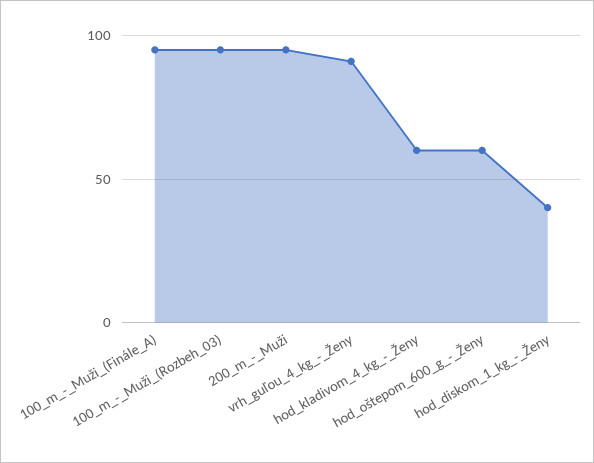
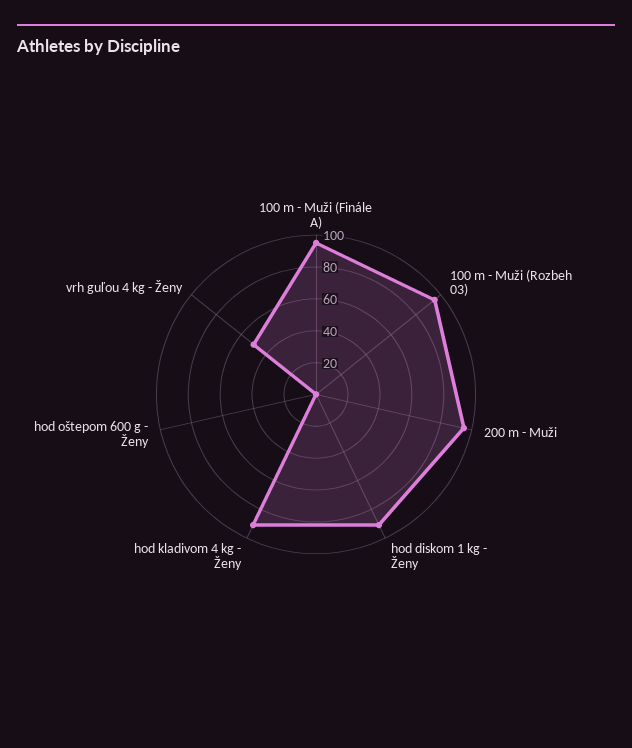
vrh_guľou_4_kg_-_Ženy: 90 -> 50
hod_kladivom_4_kg_-_Ženy: 60 -> 90
hod_oštepom_600_g_-_Ženy: 60 -> 0
hod_diskom_1_kg_-_Ženy: 40 -> 90

